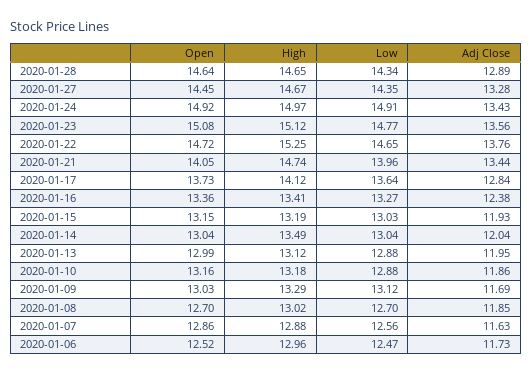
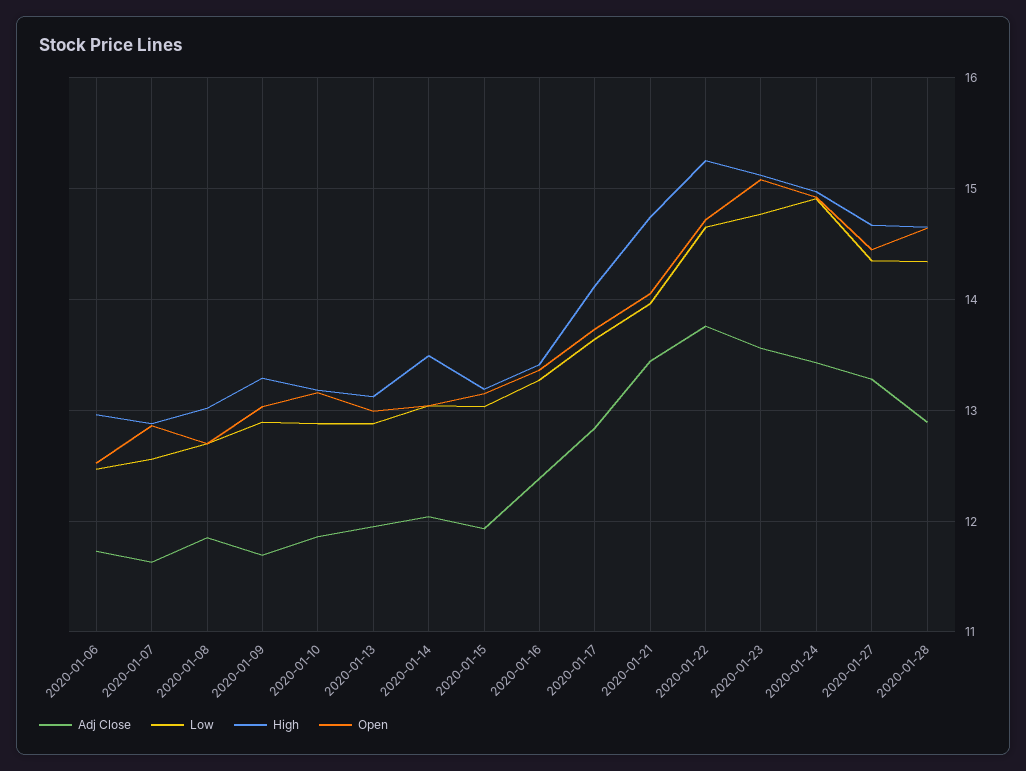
Low, 2020-01-09: 13.12 -> 12.9

